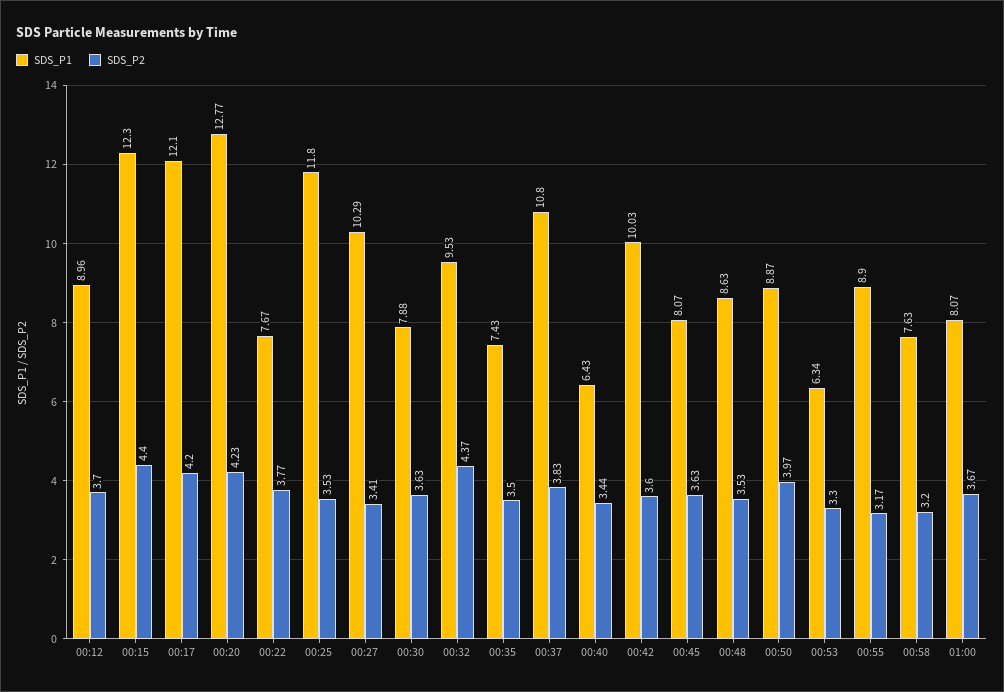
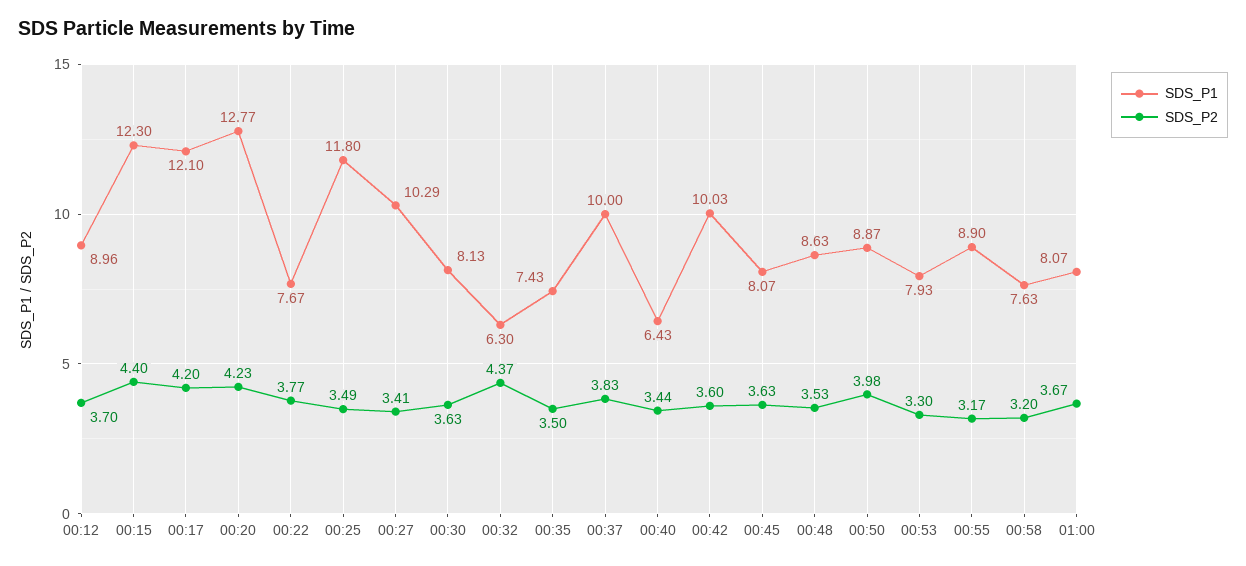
SDS_P2, 00:25: 3.53 -> 3.49
SDS_P1, 00:30: 7.88 -> 8.13
SDS_P1, 00:32: 9.53 -> 6.3
SDS_P1, 00:37: 10.8 -> 10
SDS_P2, 00:50: 3.97 -> 3.98
SDS_P1, 00:53: 6.34 -> 7.93

